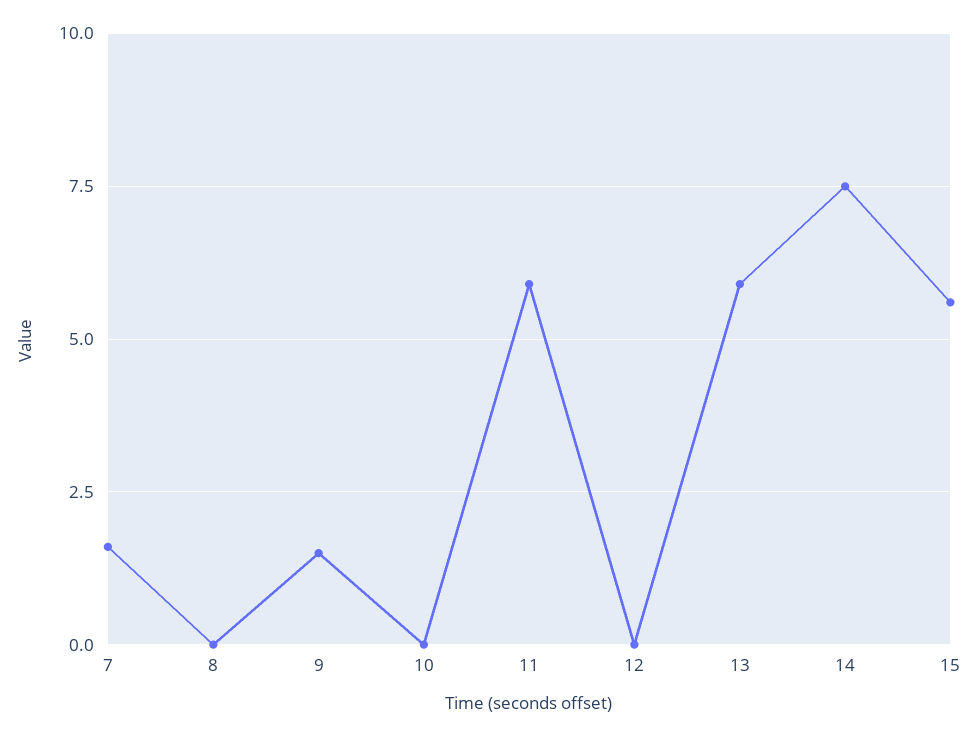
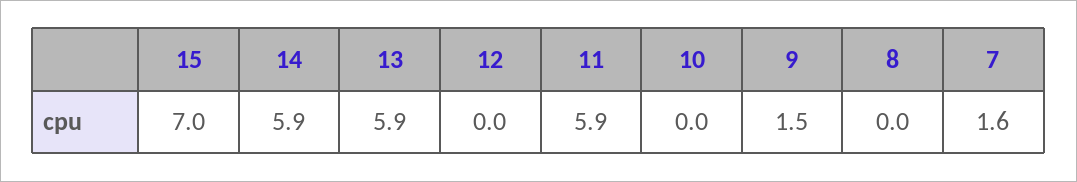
14: 7.5 -> 5.9
15: 5.5 -> 7

